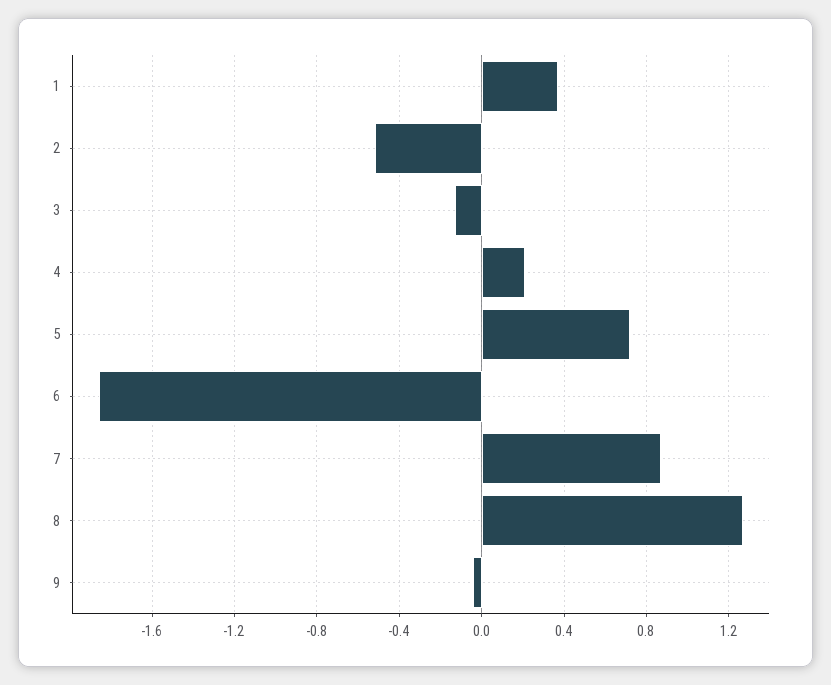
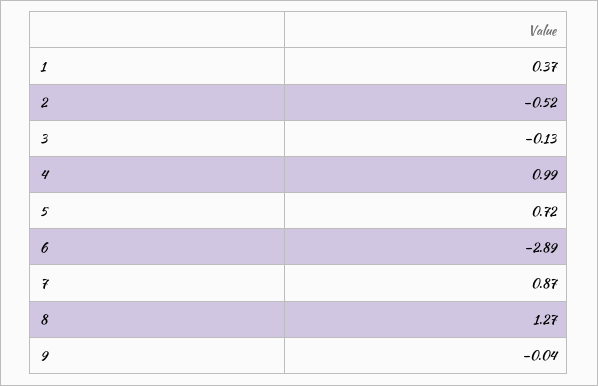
4: 0.2 -> 0.99
6: -1.85 -> -2.89

